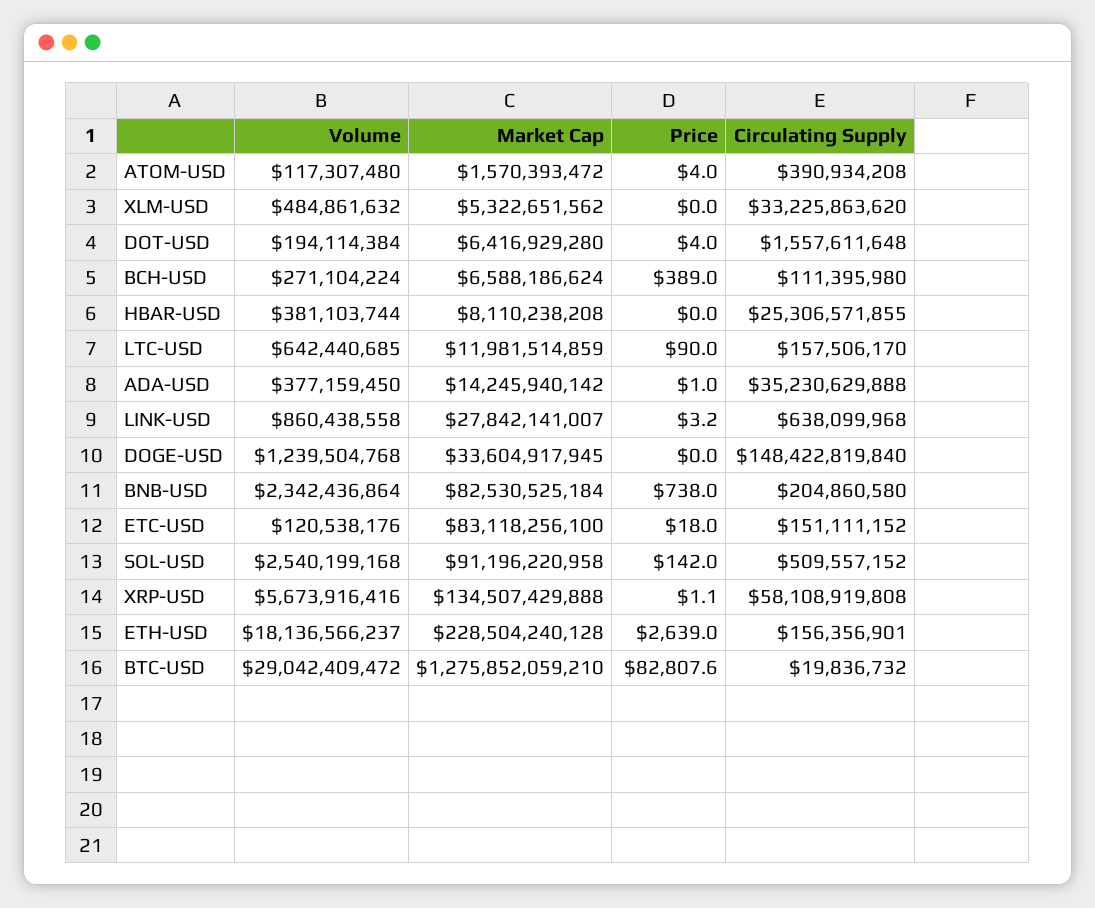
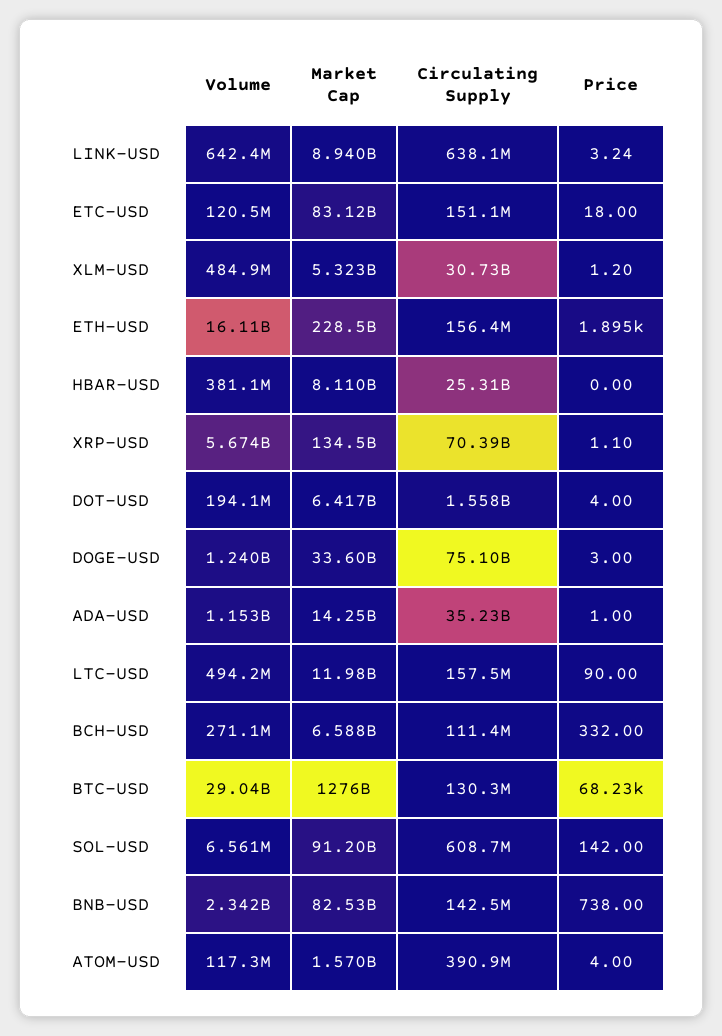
Price, XLM-USD: 0 -> 1.2
Circulating Supply, XLM-USD: 33225863620 -> 30730000000
Price, BCH-USD: 389 -> 332
Volume, LTC-USD: 642440685 -> 494200000
Volume, ADA-USD: 377159450 -> 1153000000
Volume, LINK-USD: 860438558 -> 642400000
Market Cap, LINK-USD: 27842141007 -> 8940000000
Price, DOGE-USD: 0 -> 3
Circulating Supply, DOGE-USD: 148422819840 -> 75100000000
Circulating Supply, BNB-USD: 204860580 -> 142500000
Volume, SOL-USD: 2540199168 -> 6561000
Circulating Supply, SOL-USD: 509557152 -> 608700000
Circulating Supply, XRP-USD: 58108919808 -> 70390000000
Volume, ETH-USD: 18136566237 -> 16110000000
Price, ETH-USD: 2639 -> 1895
Price, BTC-USD: 82807.6 -> 68230
Circulating Supply, BTC-USD: 19836732 -> 130300000

